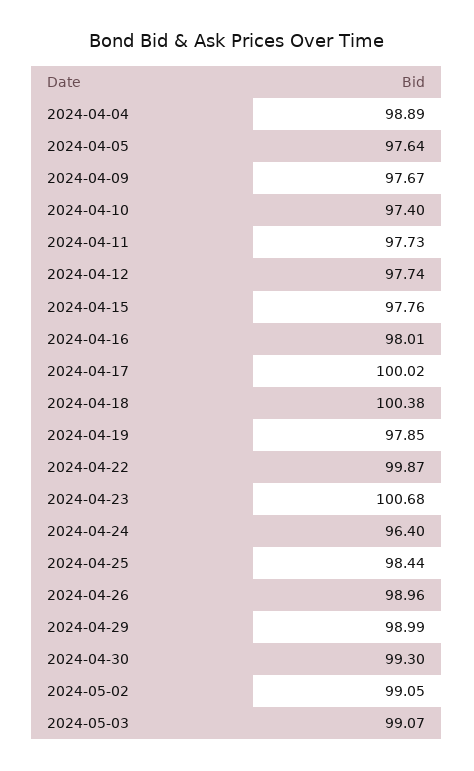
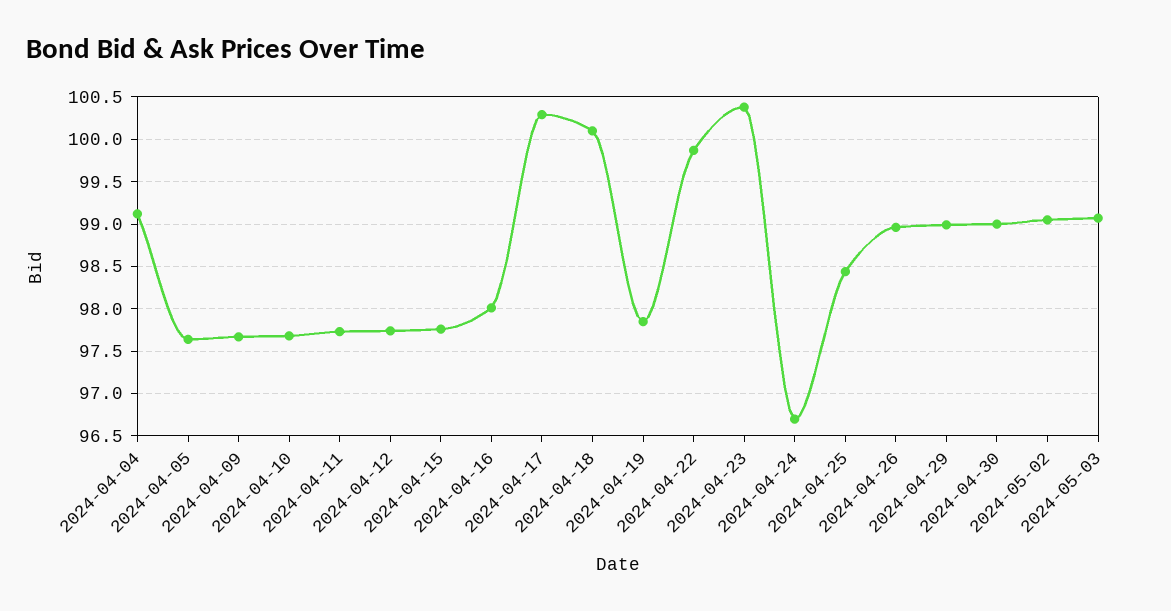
2024-04-04: 98.89 -> 99.1
2024-04-10: 97.4 -> 97.7
2024-04-17: 100.02 -> 100.3
2024-04-18: 100.38 -> 100.1
2024-04-23: 100.68 -> 100.4
2024-04-24: 96.4 -> 96.7
2024-04-30: 99.3 -> 99

